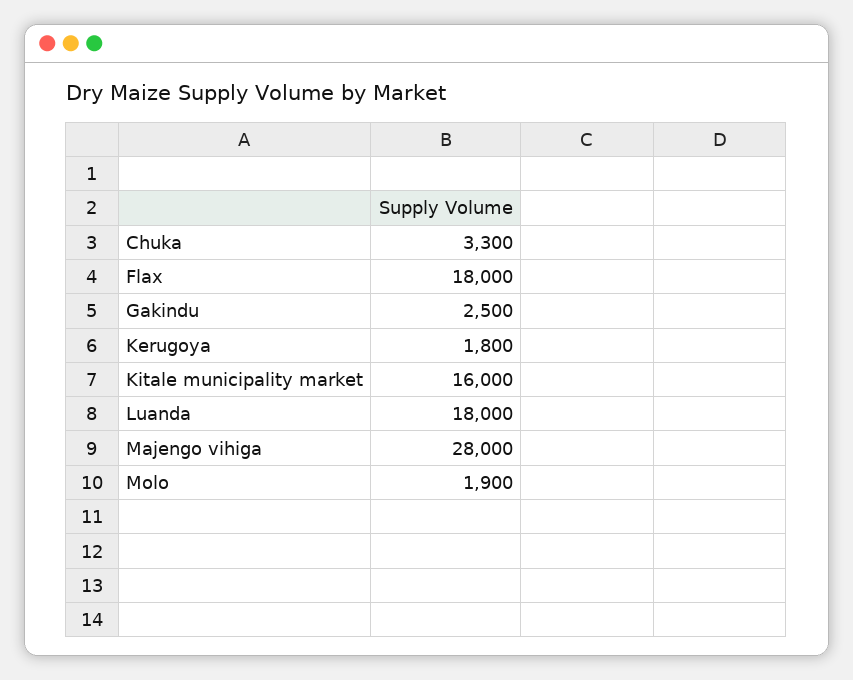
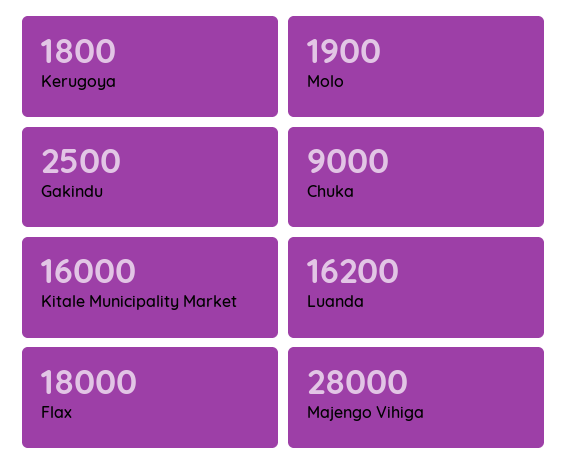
Chuka: 3300 -> 9000
Luanda: 18000 -> 16200

